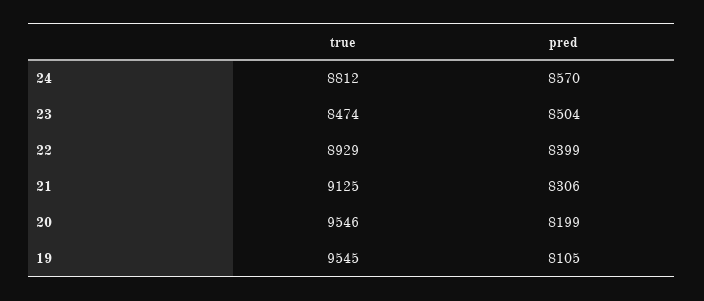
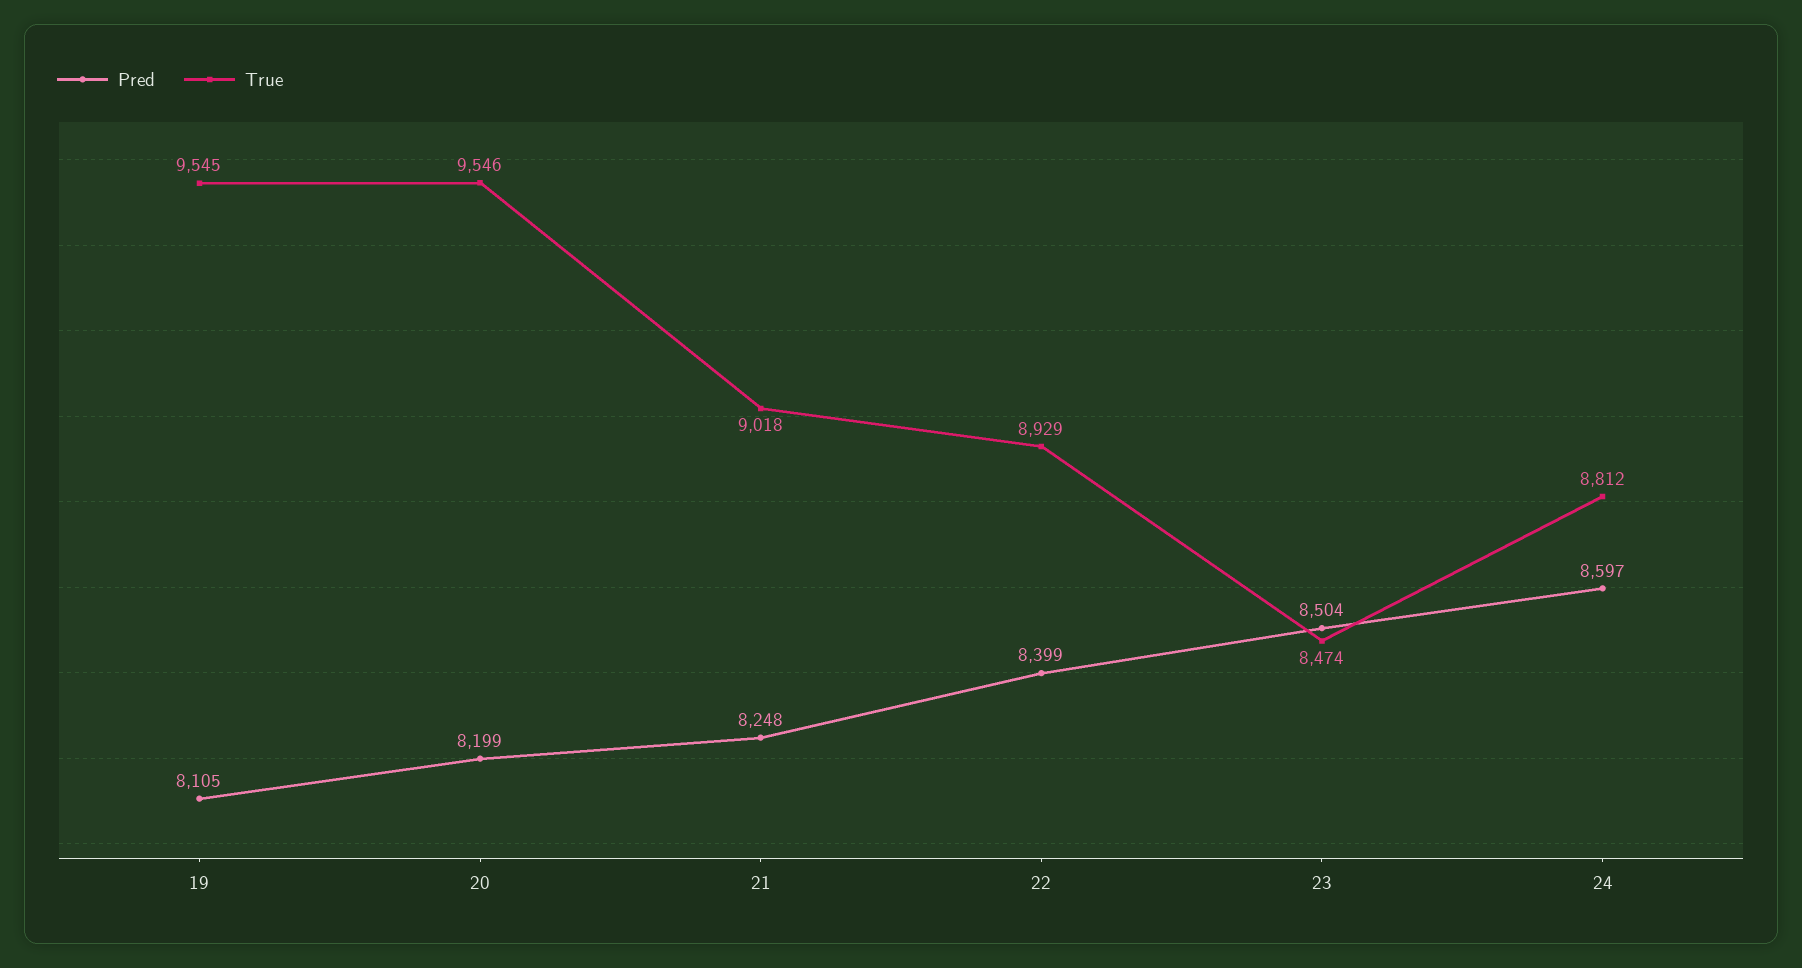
pred, 24: 8570 -> 8597
true, 21: 9125 -> 9018
pred, 21: 8306 -> 8248

